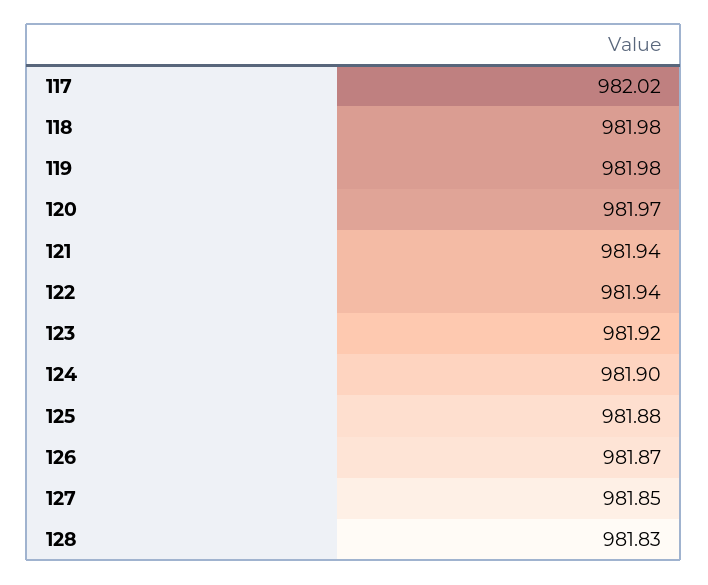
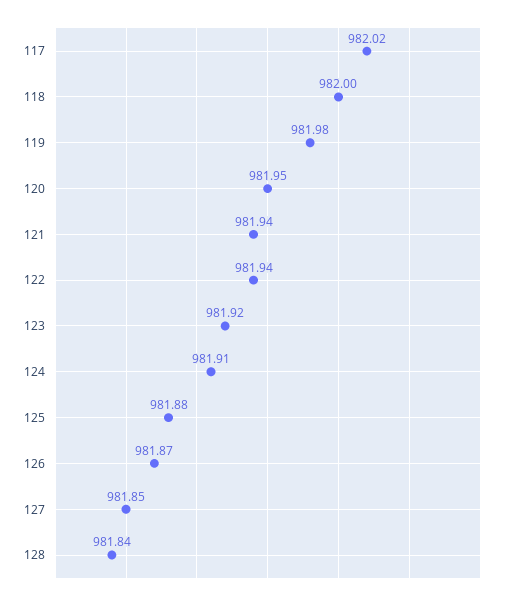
118: 981.98 -> 982
120: 981.97 -> 981.95
124: 981.9 -> 981.91
128: 981.83 -> 981.84

